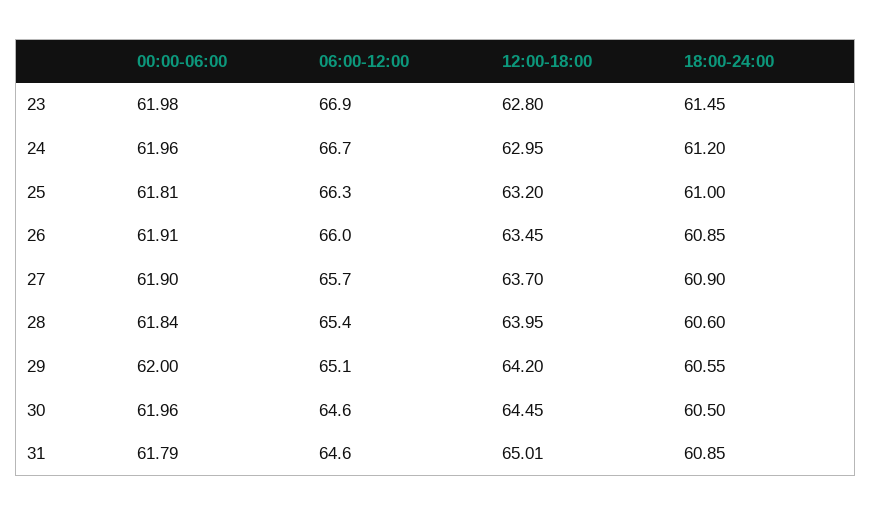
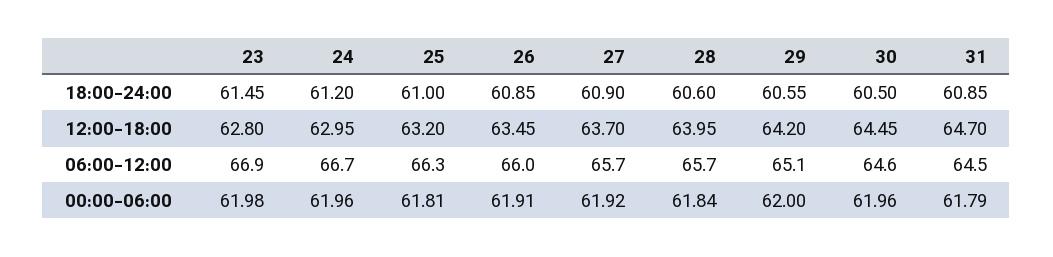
00:00-06:00, 27: 61.9 -> 61.92
06:00-12:00, 28: 65.4 -> 65.7
06:00-12:00, 31: 64.6 -> 64.5
12:00-18:00, 31: 65.01 -> 64.7

